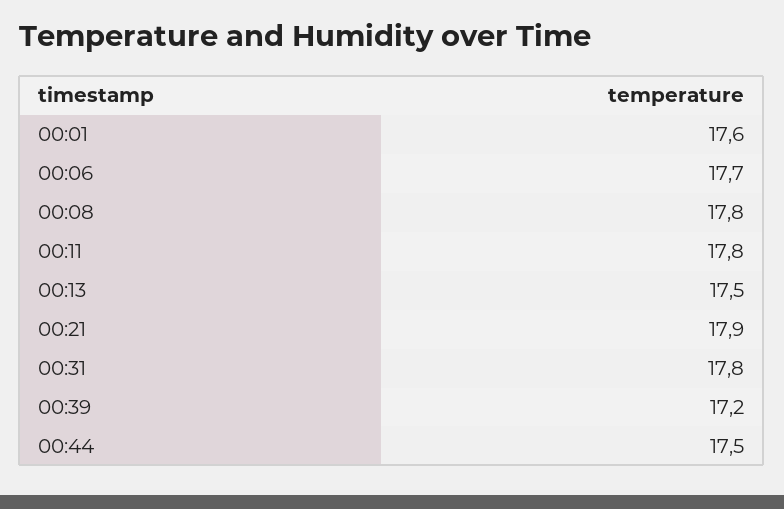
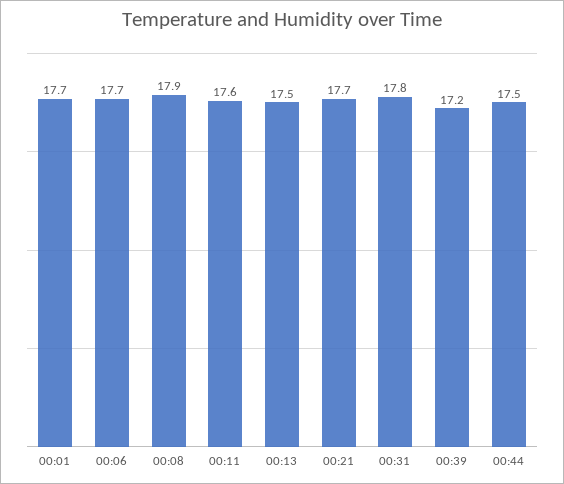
00:01: 17.6 -> 17.7
00:08: 17.8 -> 17.9
00:11: 17.8 -> 17.6
00:21: 17.9 -> 17.7

